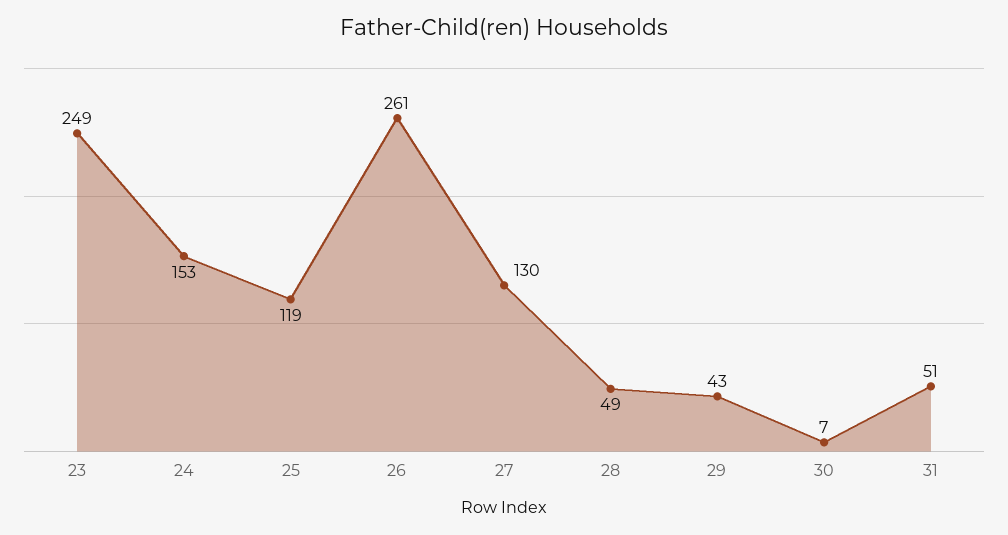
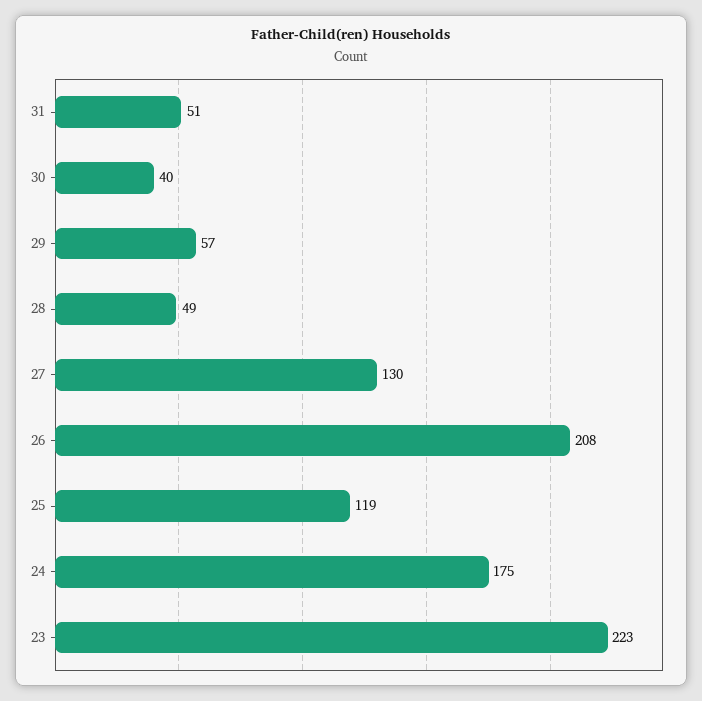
23: 249 -> 223
24: 153 -> 175
26: 261 -> 208
29: 43 -> 57
30: 7 -> 40

